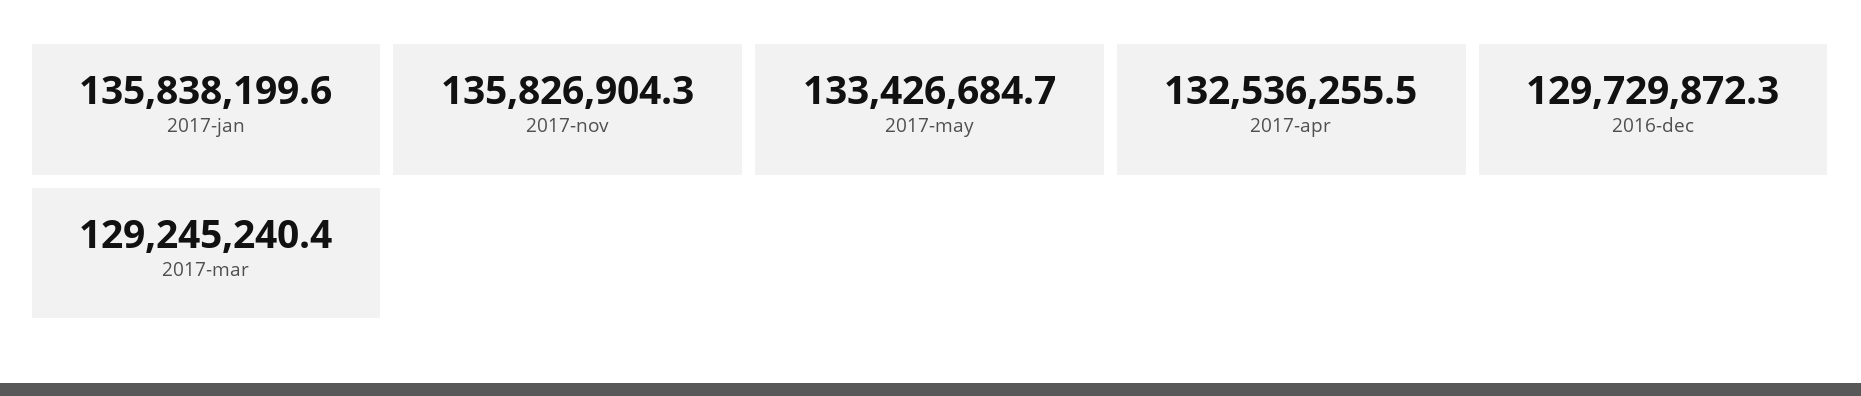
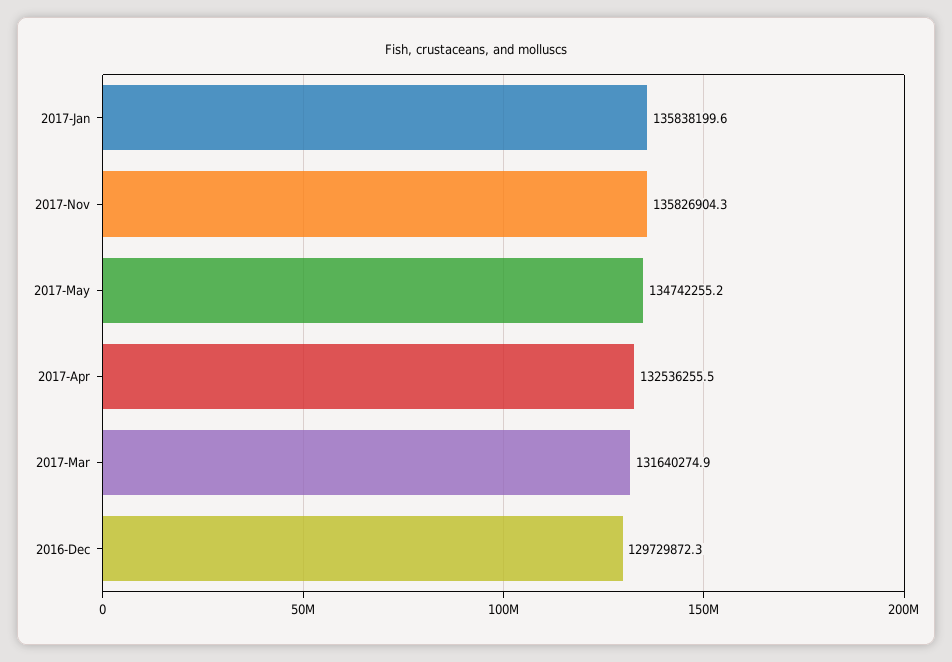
2017-may: 133426684.7 -> 134742255.2
2017-mar: 129245240.4 -> 131640274.9

